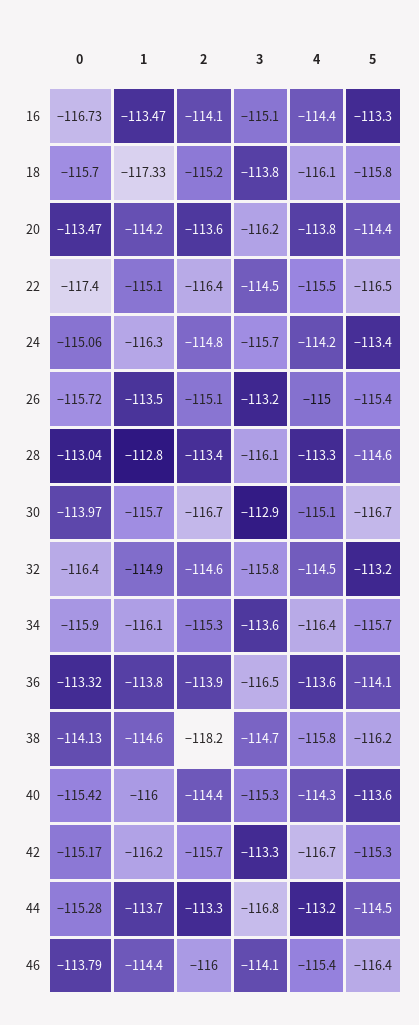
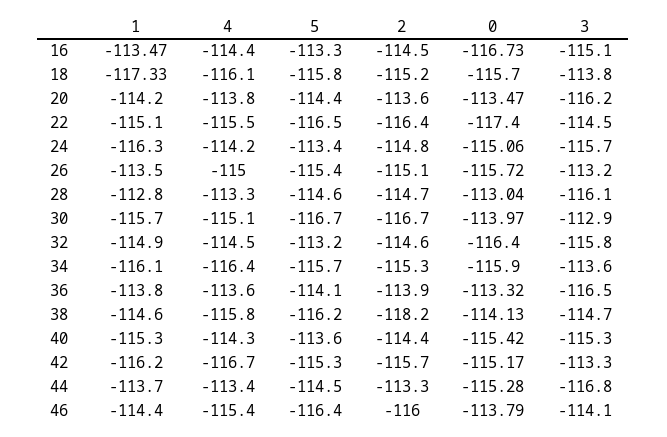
2, 16: -114.1 -> -114.5
2, 28: -113.4 -> -114.7
1, 40: -116 -> -115.3
4, 44: -113.2 -> -113.4

